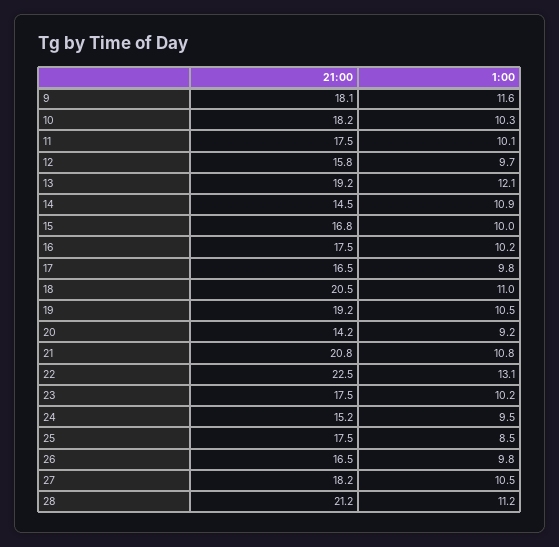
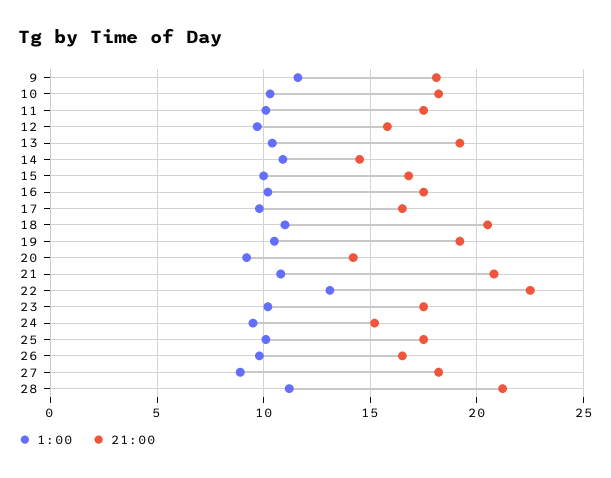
1:00, 13: 12.1 -> 10.5
1:00, 25: 8.5 -> 10
1:00, 27: 10.5 -> 9

